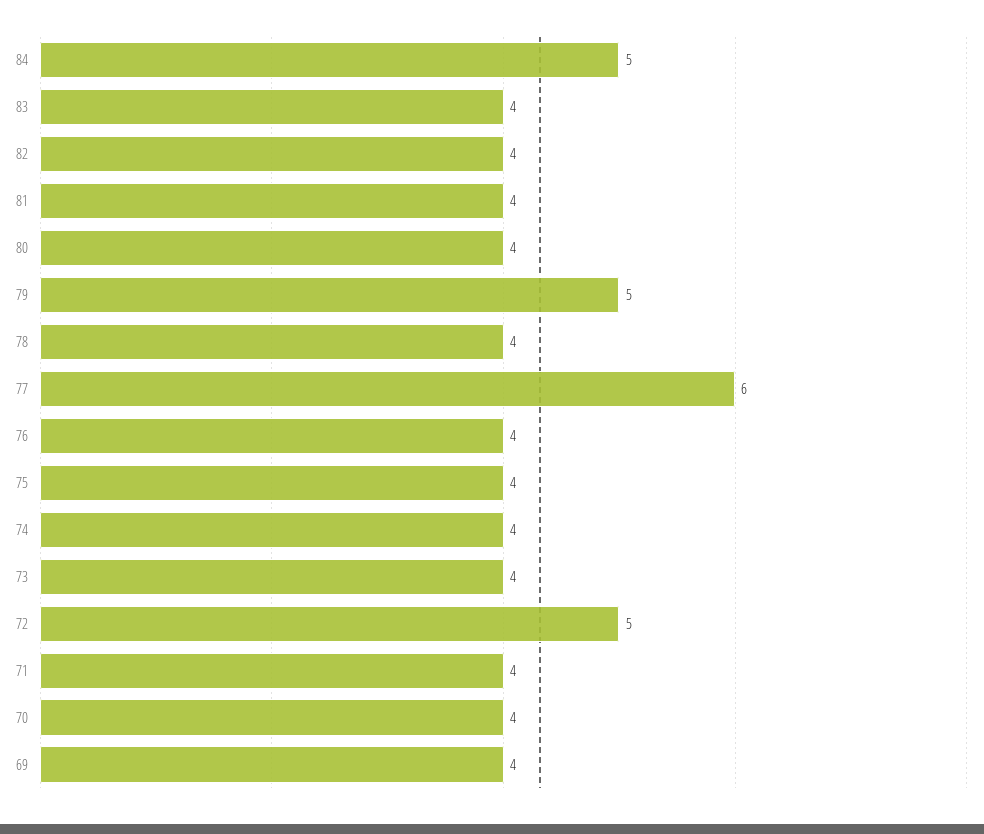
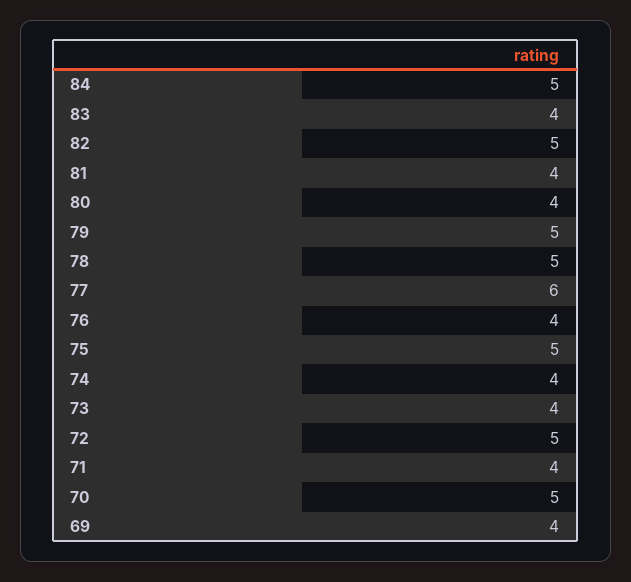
82: 4 -> 5
78: 4 -> 5
75: 4 -> 5
70: 4 -> 5

